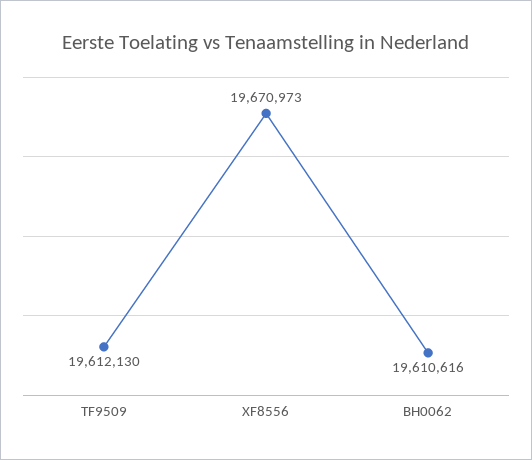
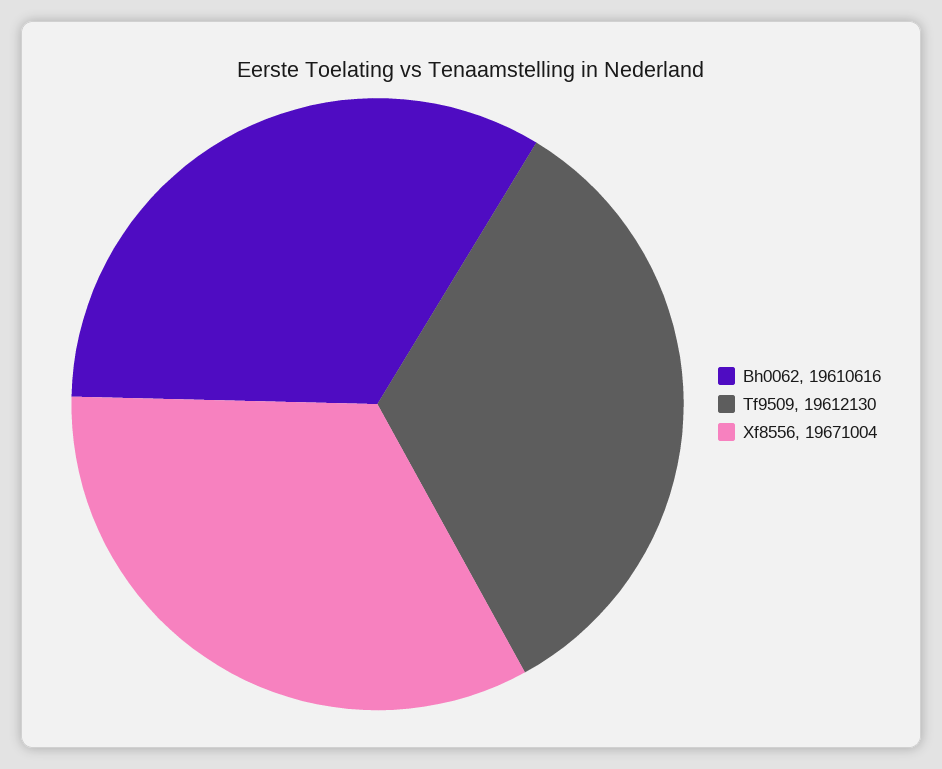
XF8556: 19670973 -> 19671004

